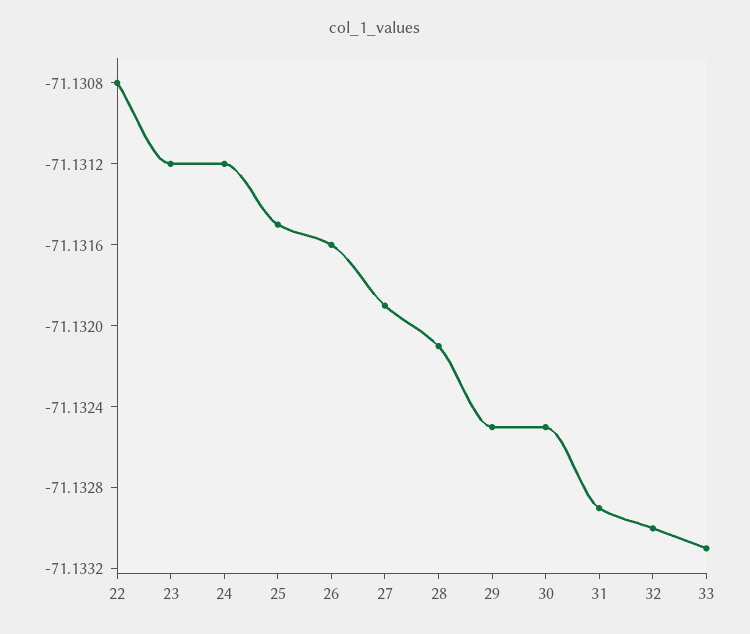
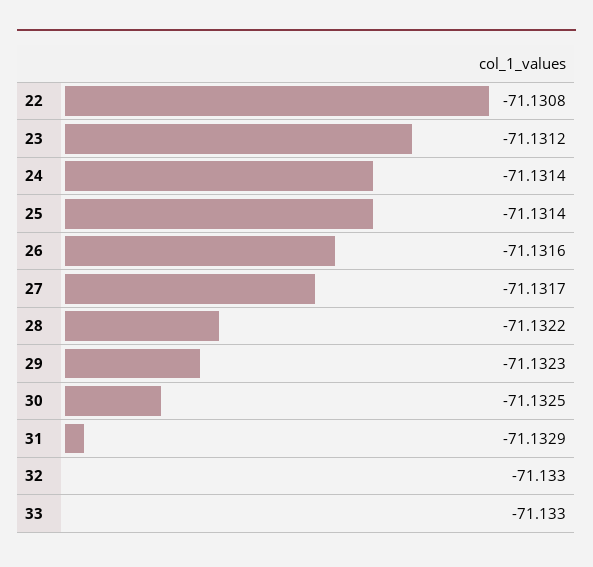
24: -71.1312 -> -71.1314
25: -71.1315 -> -71.1314
27: -71.1319 -> -71.1317
28: -71.1321 -> -71.1322
29: -71.1325 -> -71.1323
33: -71.1331 -> -71.133

